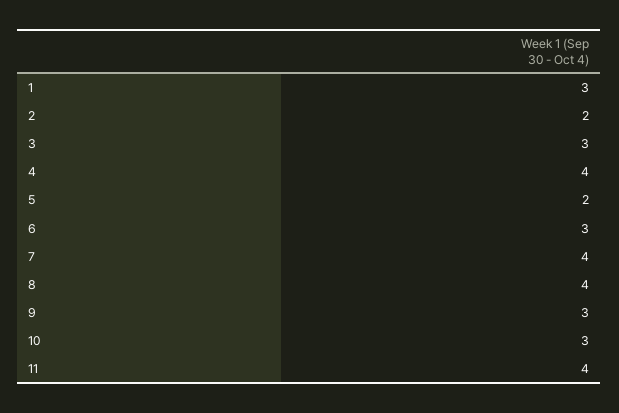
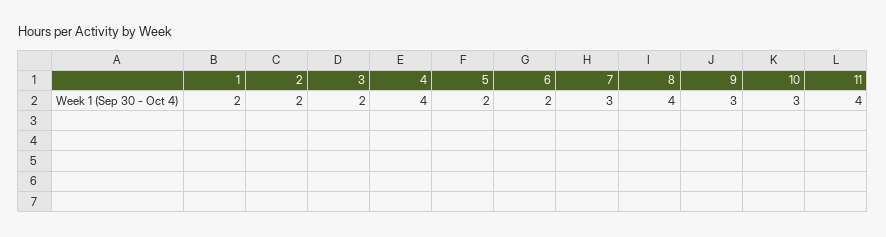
1: 3 -> 2
3: 3 -> 2
6: 3 -> 2
7: 4 -> 3

